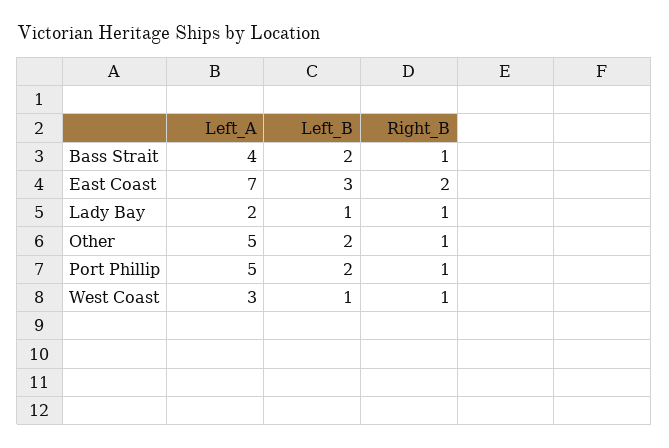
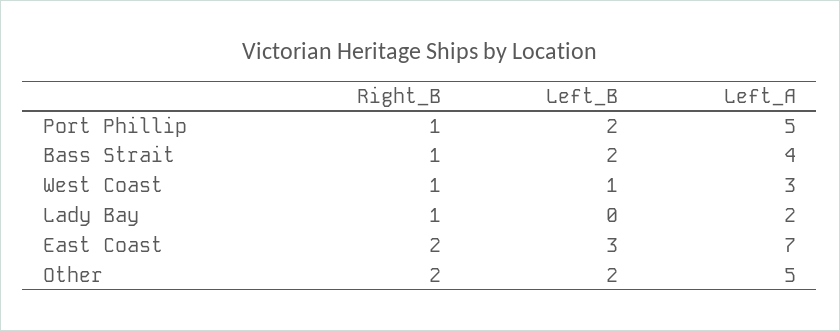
Left_B, Lady Bay: 1 -> 0
Right_B, Other: 1 -> 2

